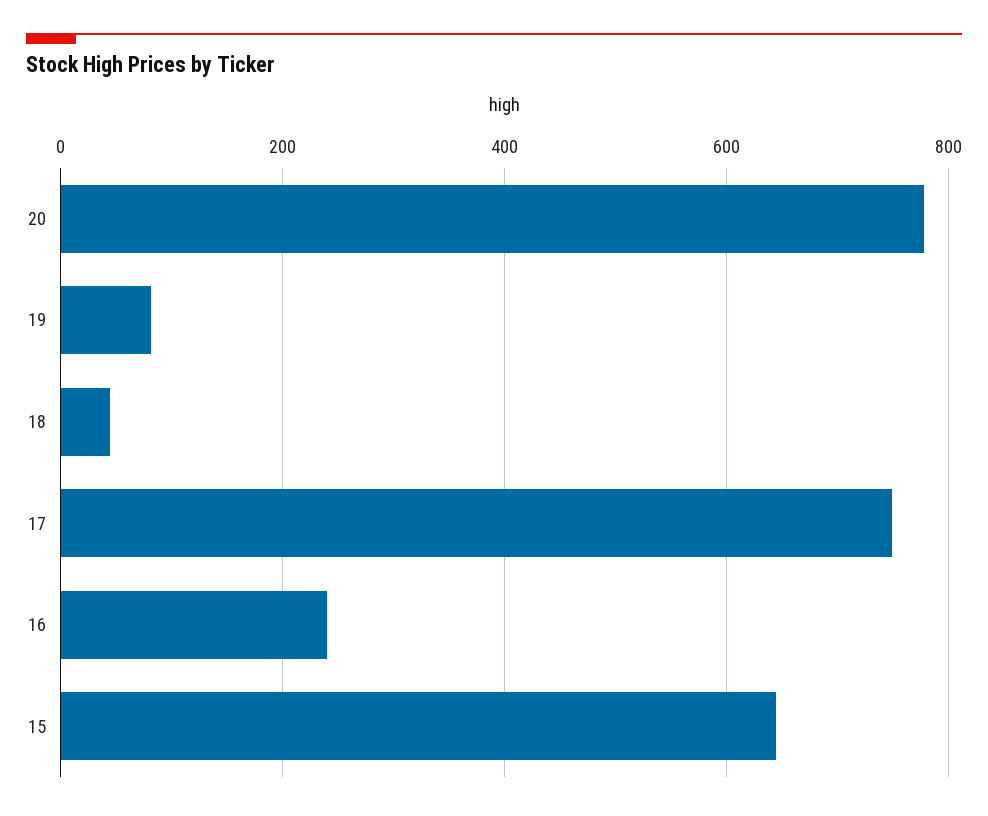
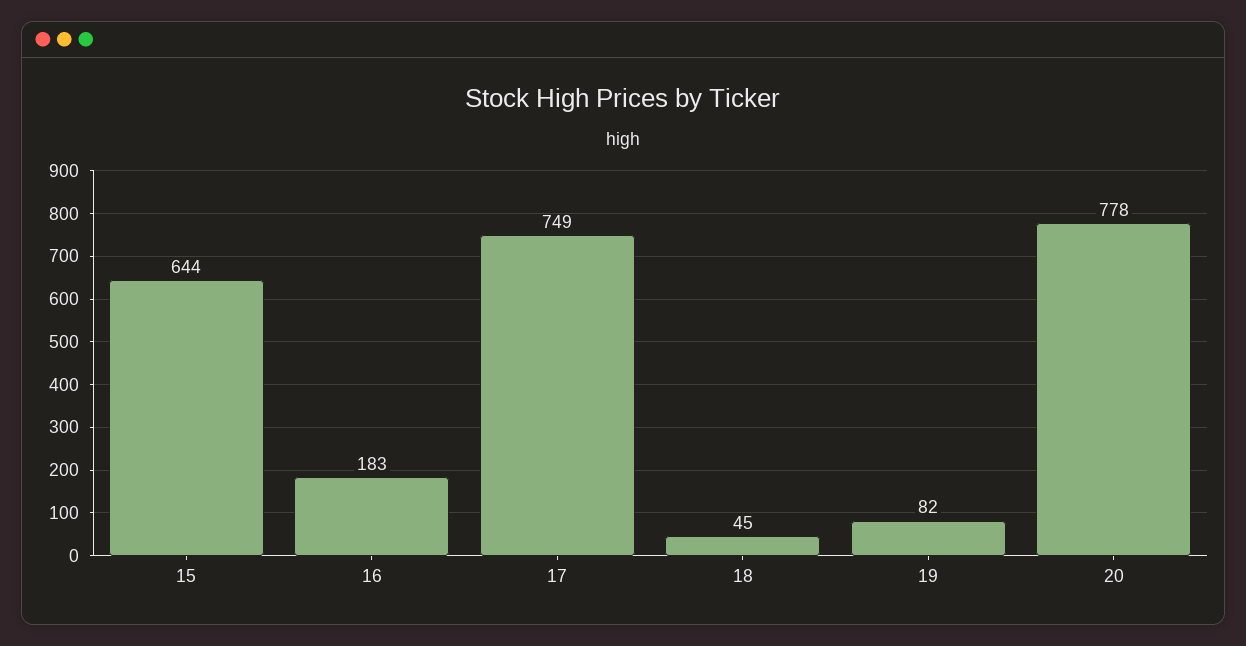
16: 240 -> 183

